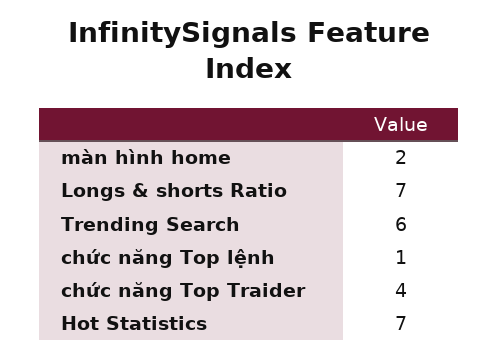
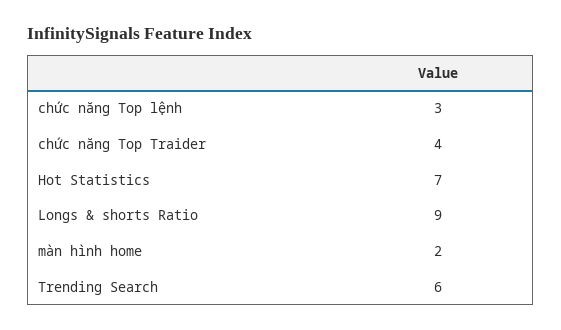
Longs & shorts Ratio: 7 -> 9
chức năng Top lệnh: 1 -> 3

